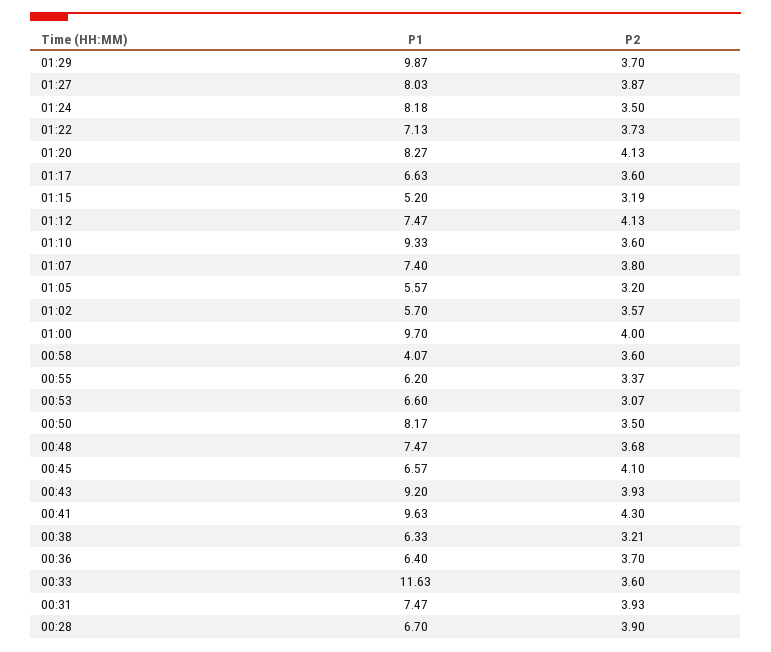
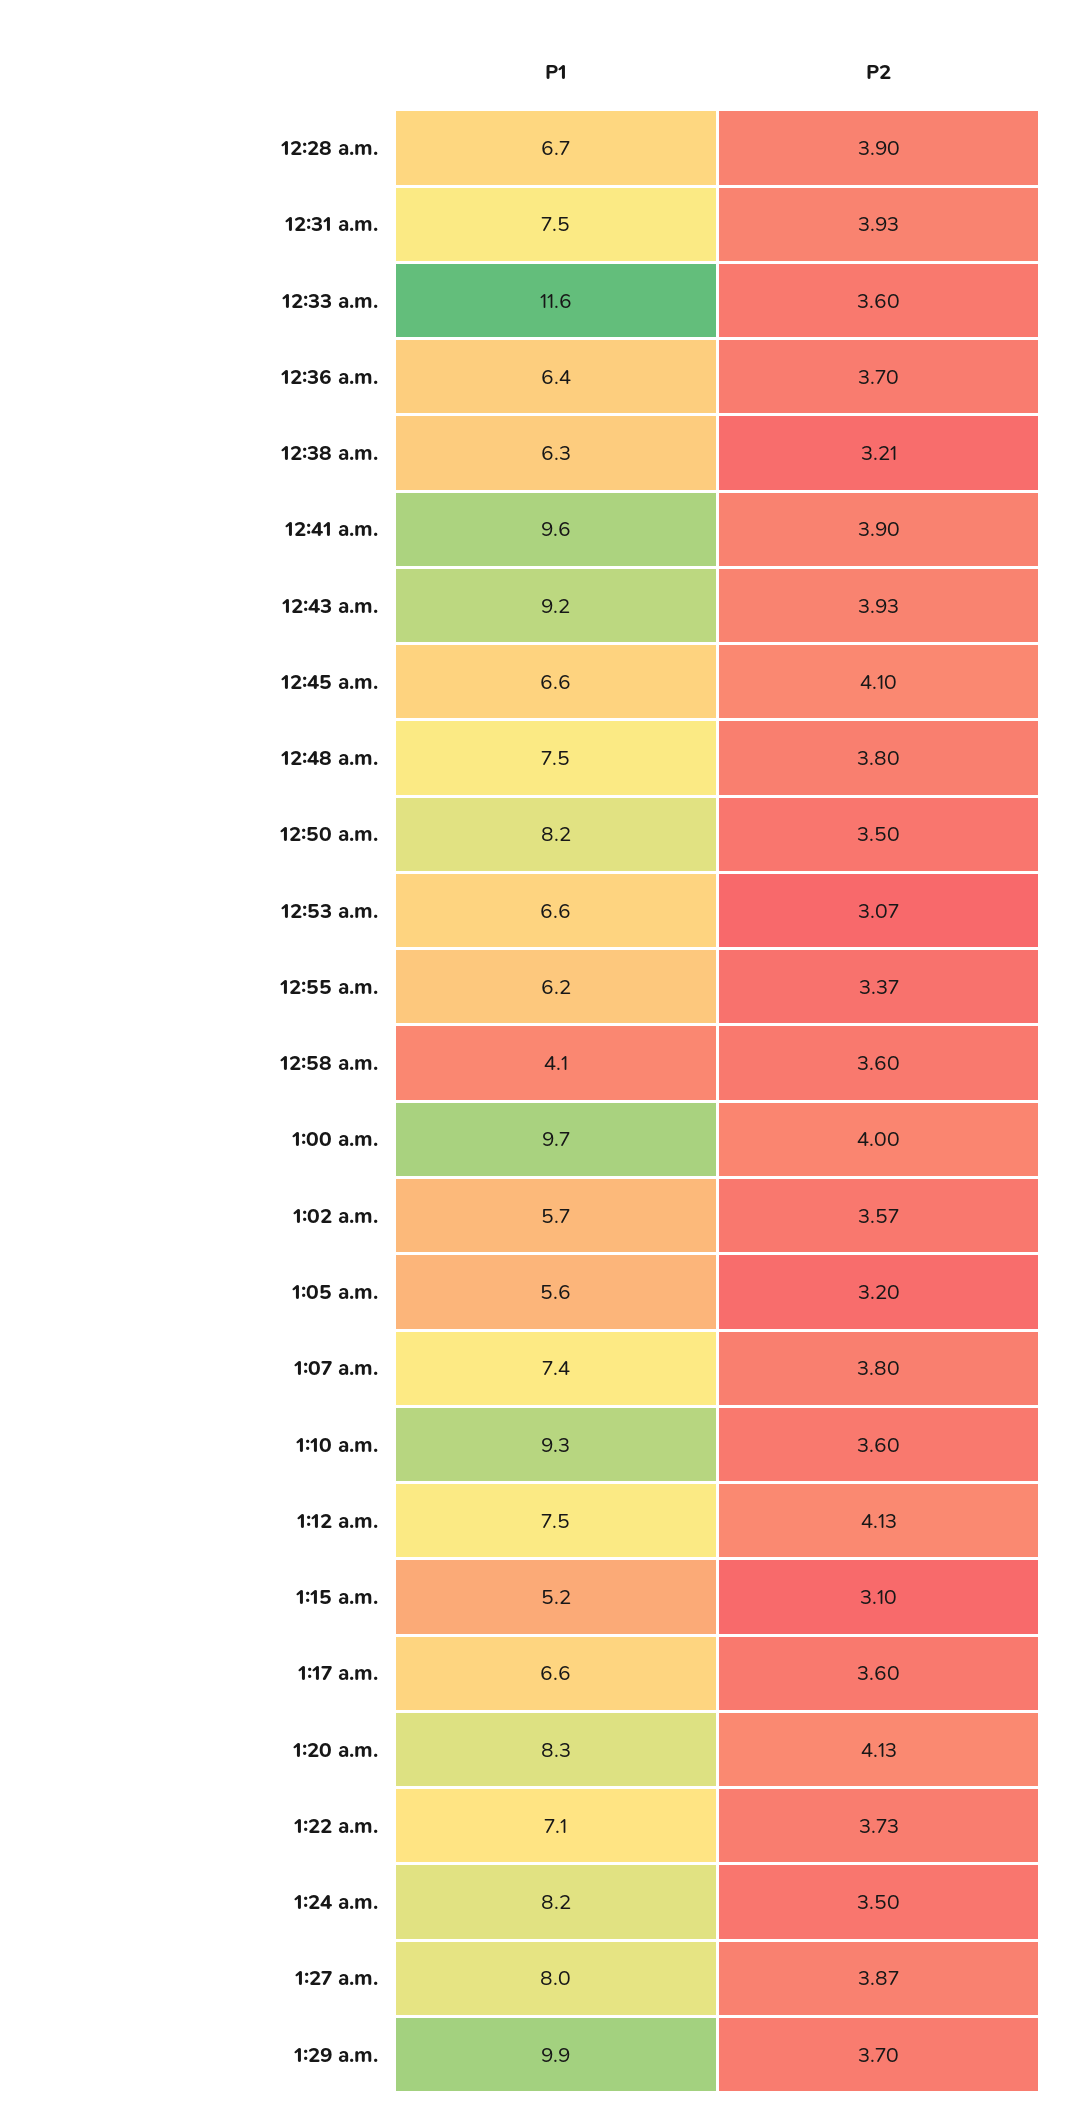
P2, 01:15: 3.19 -> 3.1
P2, 00:48: 3.68 -> 3.8
P2, 00:41: 4.3 -> 3.9

